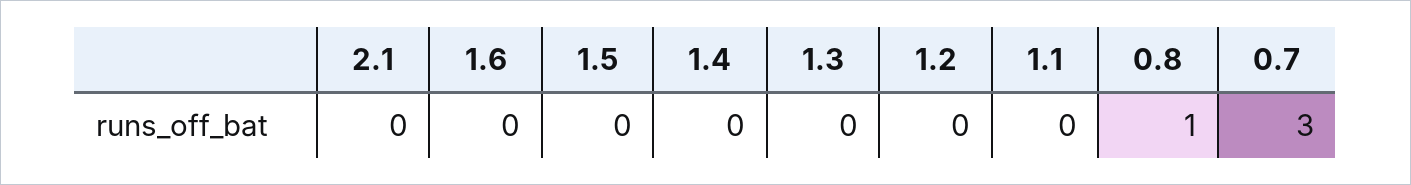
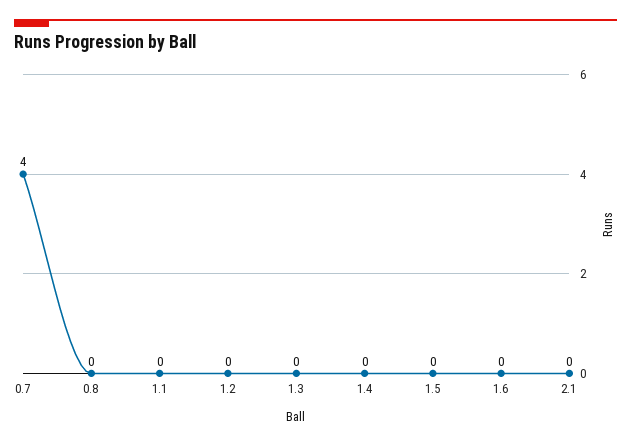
0.8: 1 -> 0
0.7: 3 -> 4

